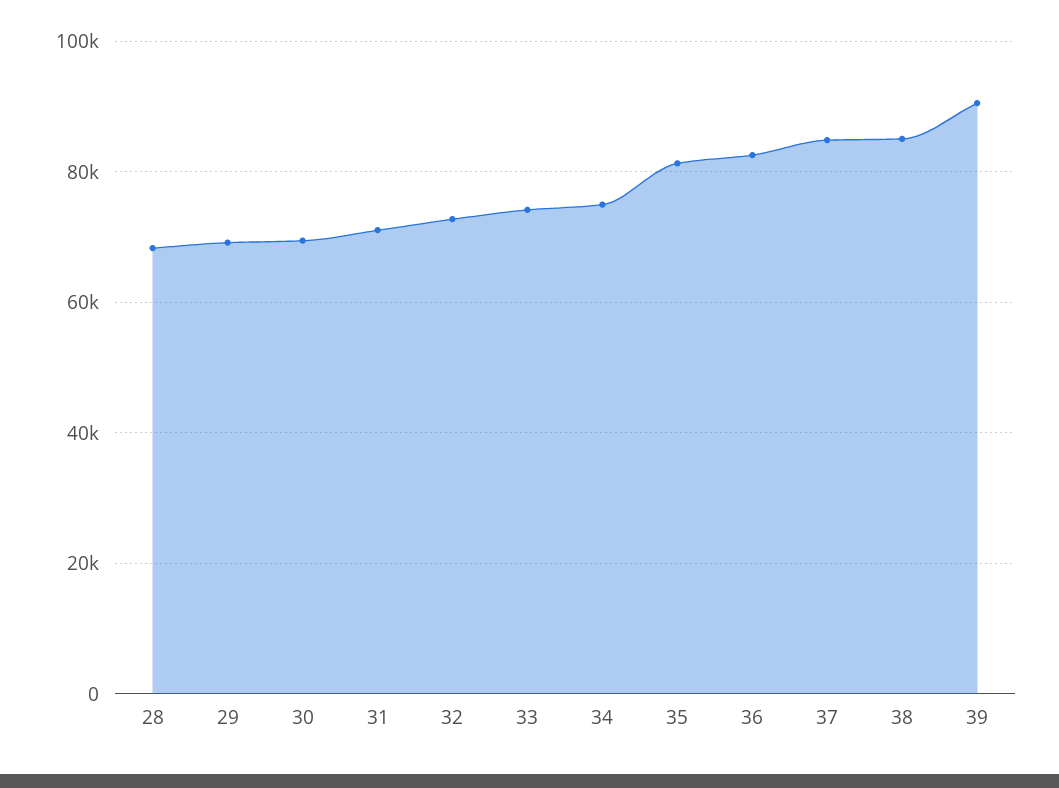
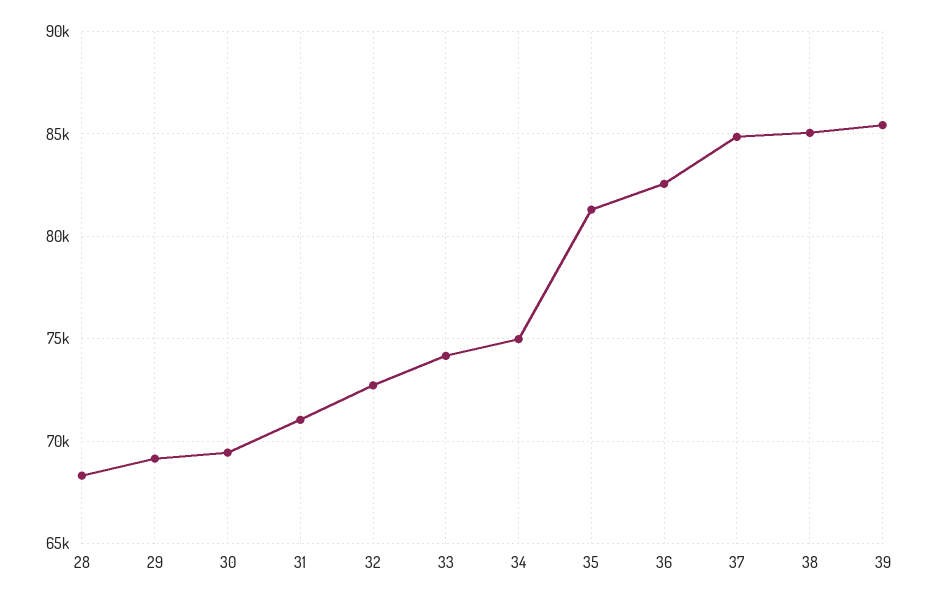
39: 90000 -> 85500

